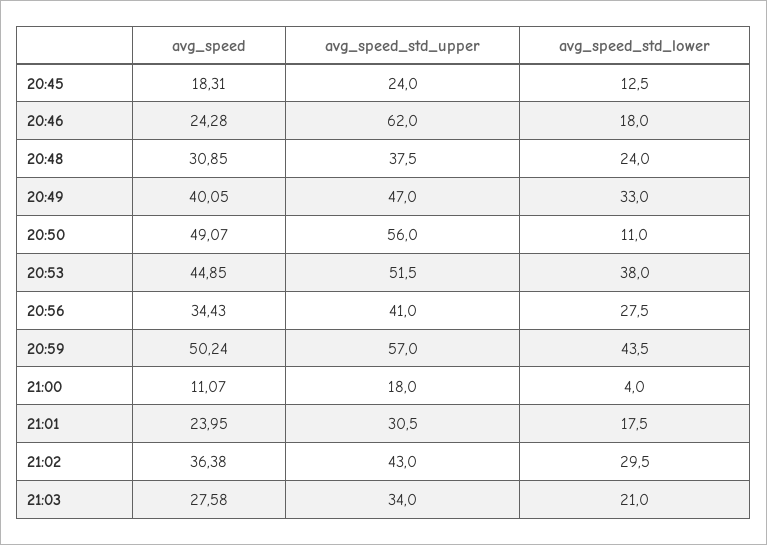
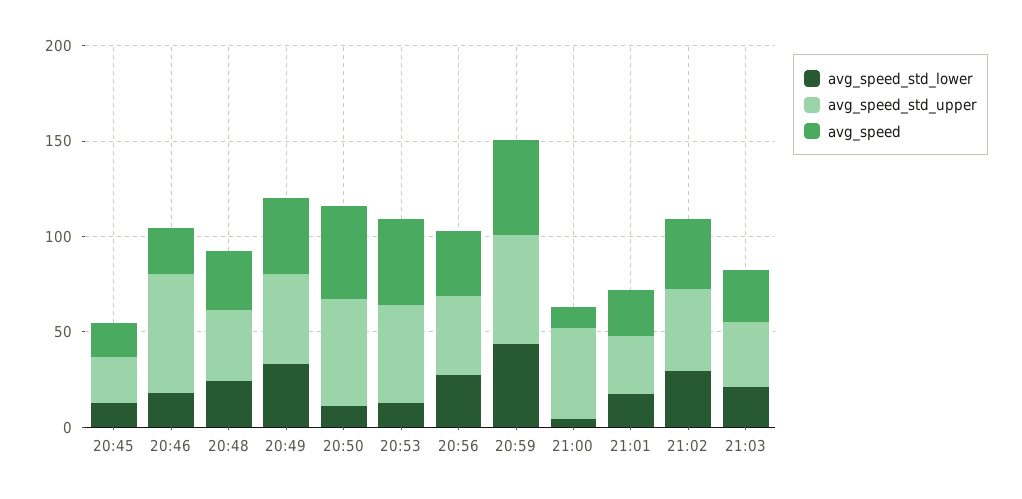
avg_speed_std_lower, 20:53: 38 -> 10
avg_speed_std_upper, 21:00: 18 -> 50

